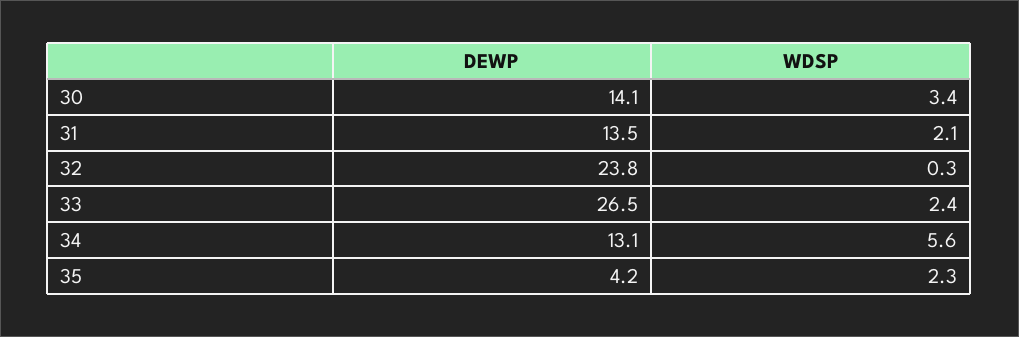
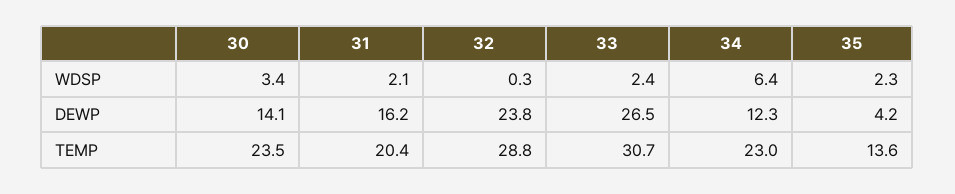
DEWP, 31: 13.5 -> 16.2
DEWP, 34: 13.1 -> 12.3
WDSP, 34: 5.6 -> 6.4
TEMP, 30: none -> 23.5
TEMP, 31: none -> 20.4
TEMP, 32: none -> 28.8
TEMP, 33: none -> 30.7
TEMP, 34: none -> 23
TEMP, 35: none -> 13.6

